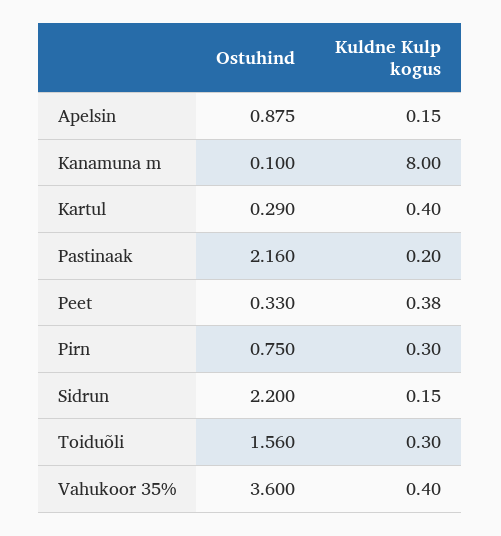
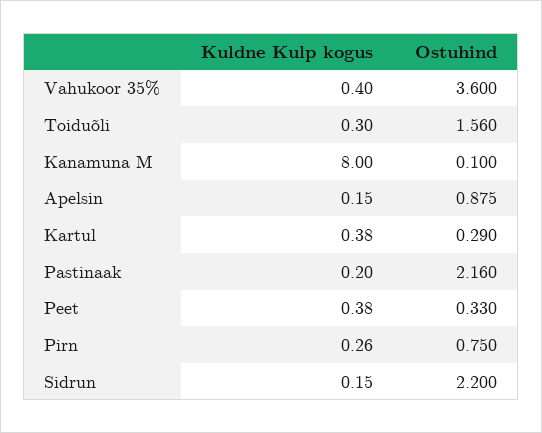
Kuldne Kulp kogus, Kartul: 0.4 -> 0.38
Kuldne Kulp kogus, Pirn: 0.3 -> 0.26

